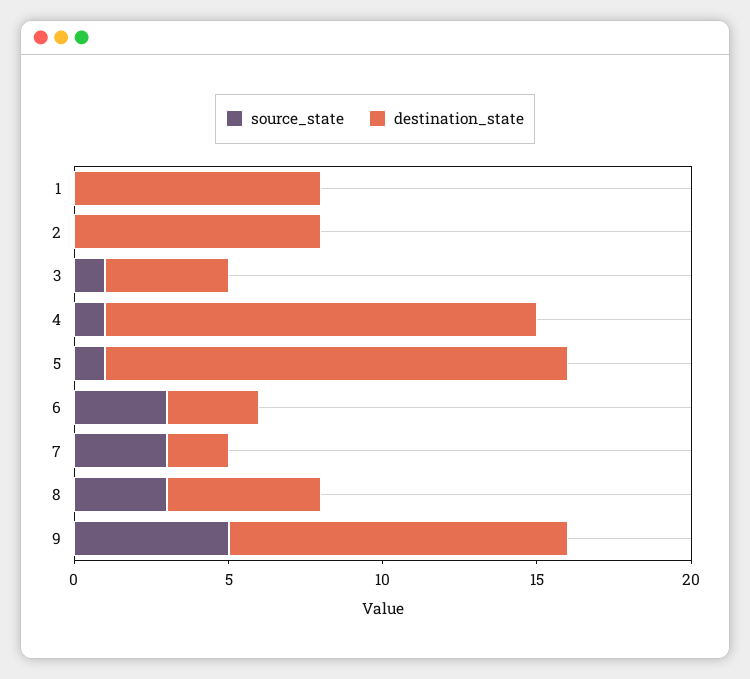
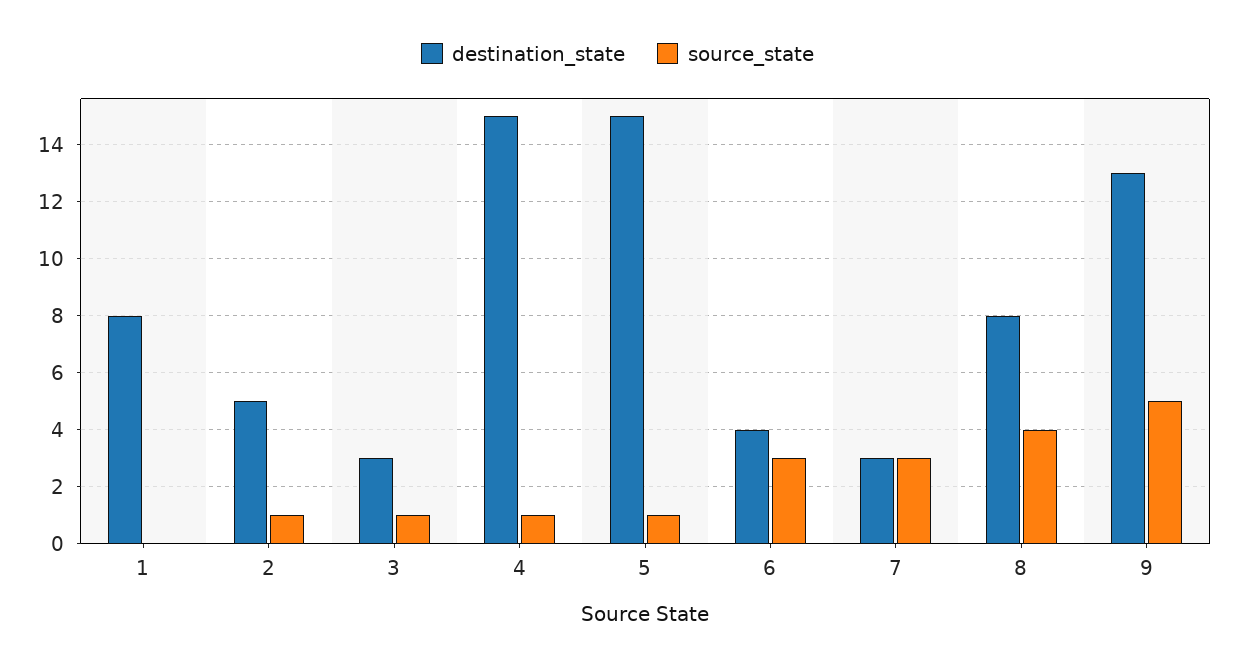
source_state, 2: 0 -> 1
destination_state, 2: 8 -> 5
destination_state, 3: 4 -> 3
destination_state, 4: 14 -> 15
destination_state, 6: 3 -> 4
destination_state, 7: 2 -> 3
source_state, 8: 3 -> 4
destination_state, 8: 5 -> 8
destination_state, 9: 11 -> 13

